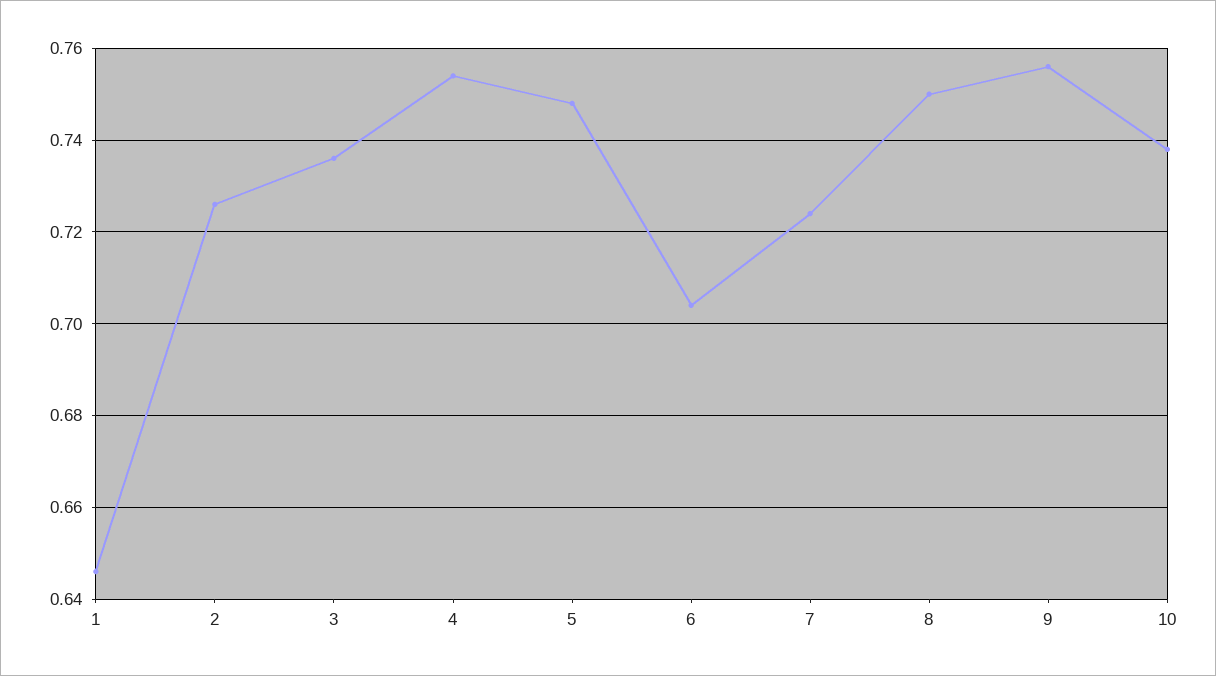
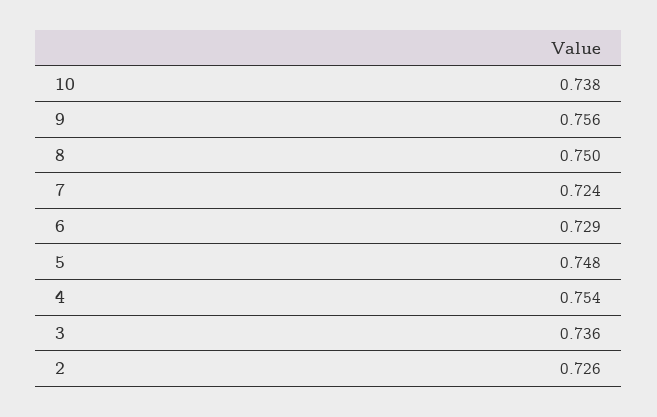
1: 0.645 -> none
6: 0.705 -> 0.729

